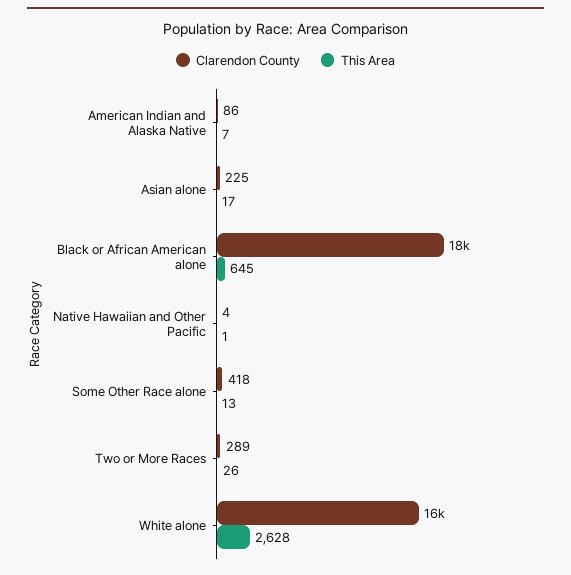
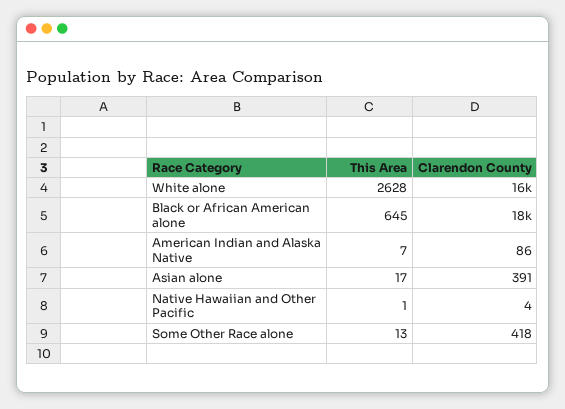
Clarendon County, Asian alone: 225 -> 391
Clarendon County, Two or More Races: 289 -> none
This Area, Two or More Races: 26 -> none

